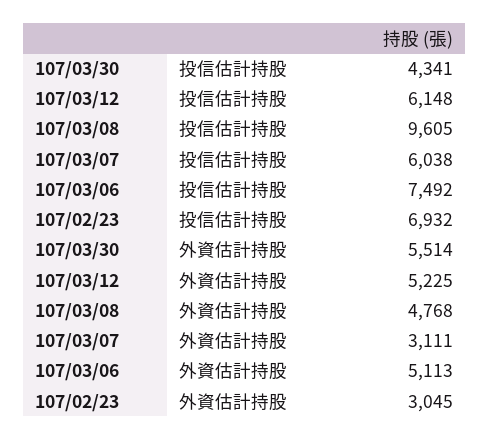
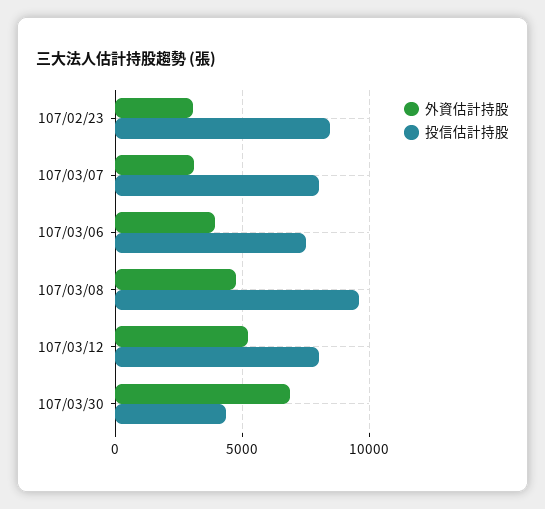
投信估計持股, 107/03/12: 6148 -> 8000
投信估計持股, 107/03/07: 6038 -> 8000
投信估計持股, 107/02/23: 6932 -> 8500
外資估計持股, 107/03/30: 5514 -> 7000
外資估計持股, 107/03/06: 5113 -> 4000

